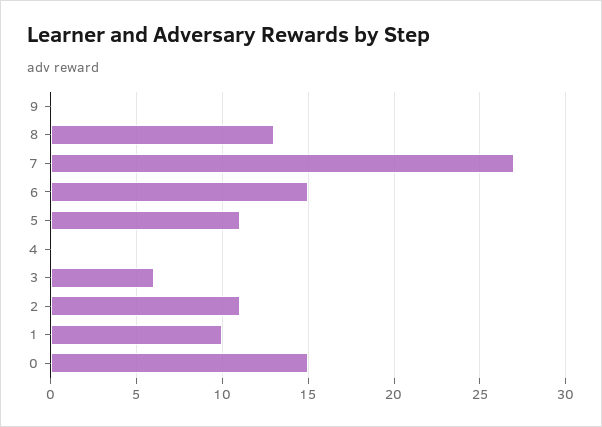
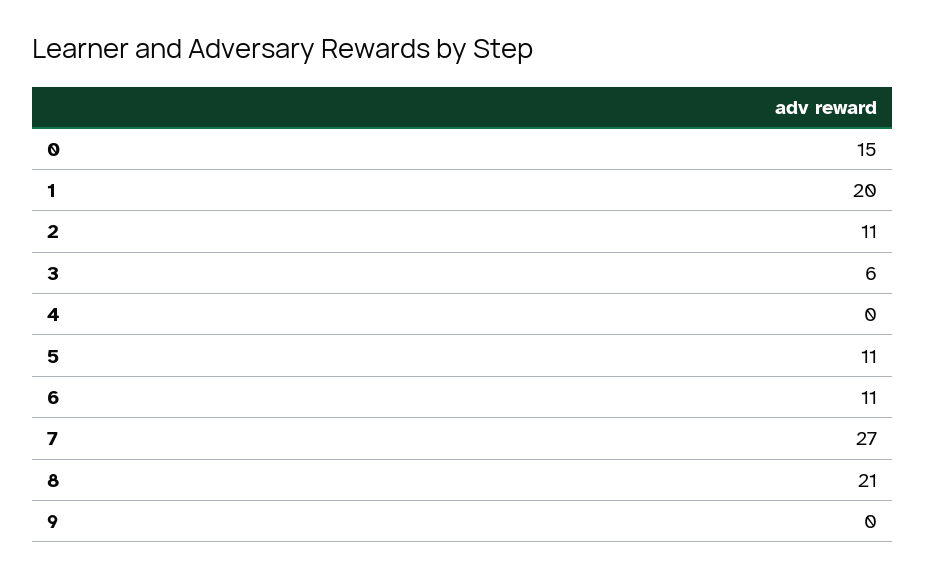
8: 13 -> 21
6: 15 -> 11
1: 10 -> 20

